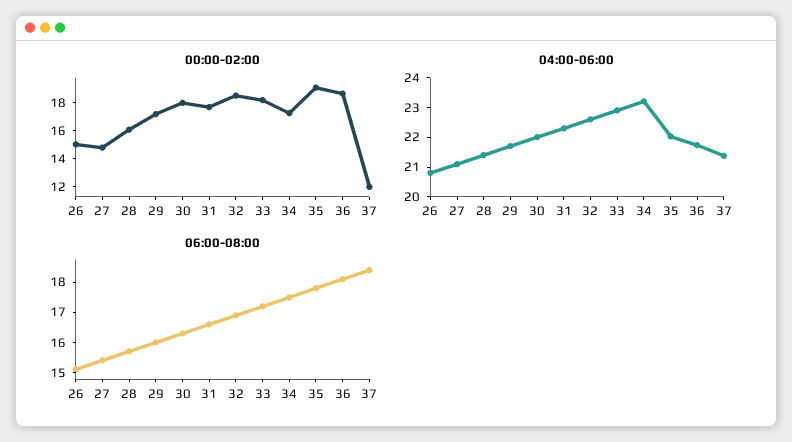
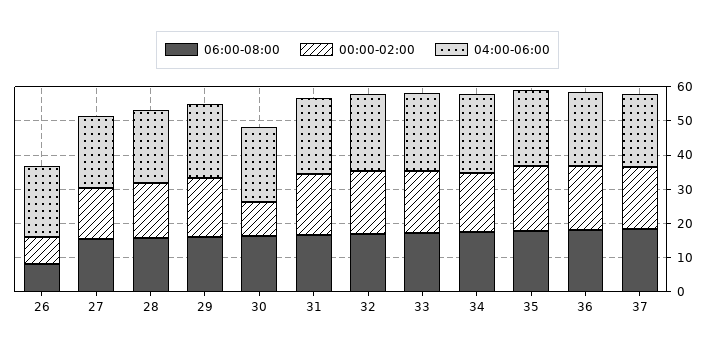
00:00-02:00, 26: 15 -> 7.5
00:00-02:00, 30: 18 -> 10
00:00-02:00, 37: 12 -> 17.5
06:00-08:00, 26: 15 -> 7.5

